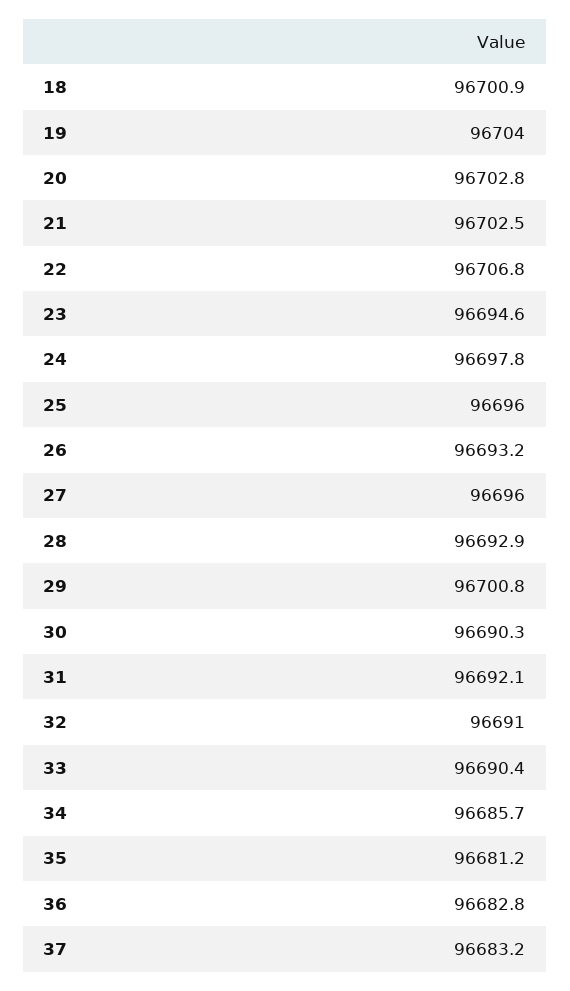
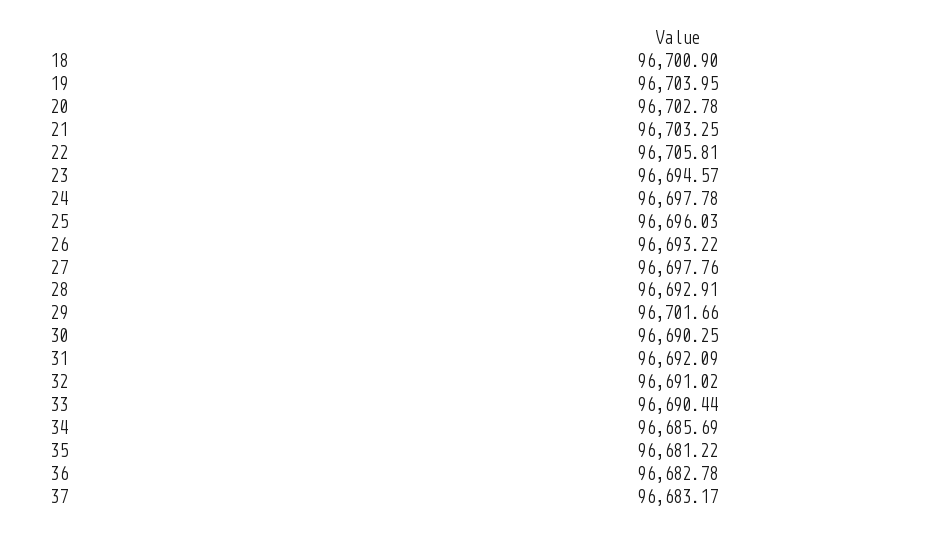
21: 96702.5 -> 96703.25
22: 96706.8 -> 96705.81
27: 96696 -> 96697.76
29: 96700.8 -> 96701.66

